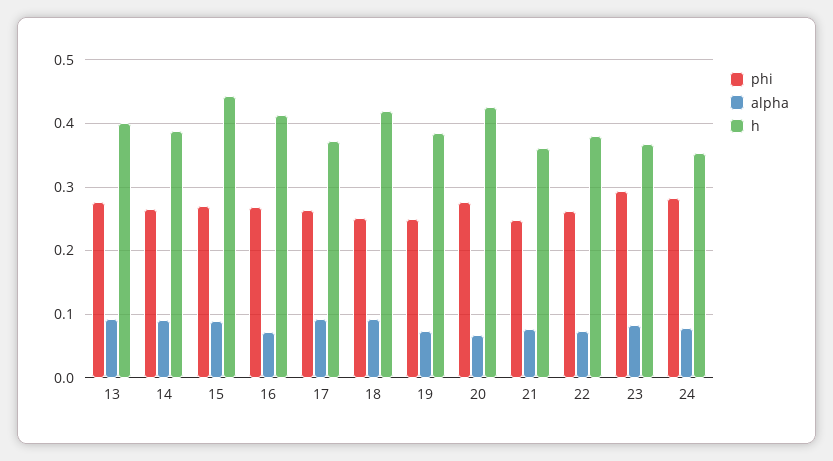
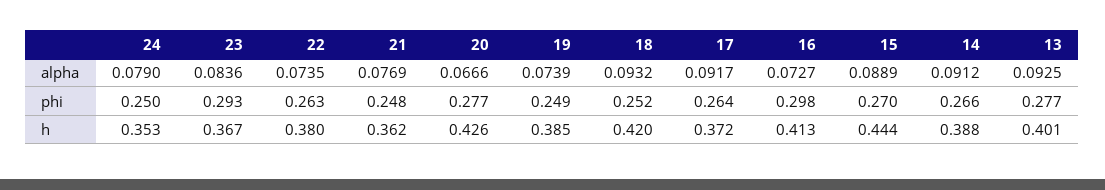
phi, 16: 0.27 -> 0.298
phi, 24: 0.28 -> 0.25

